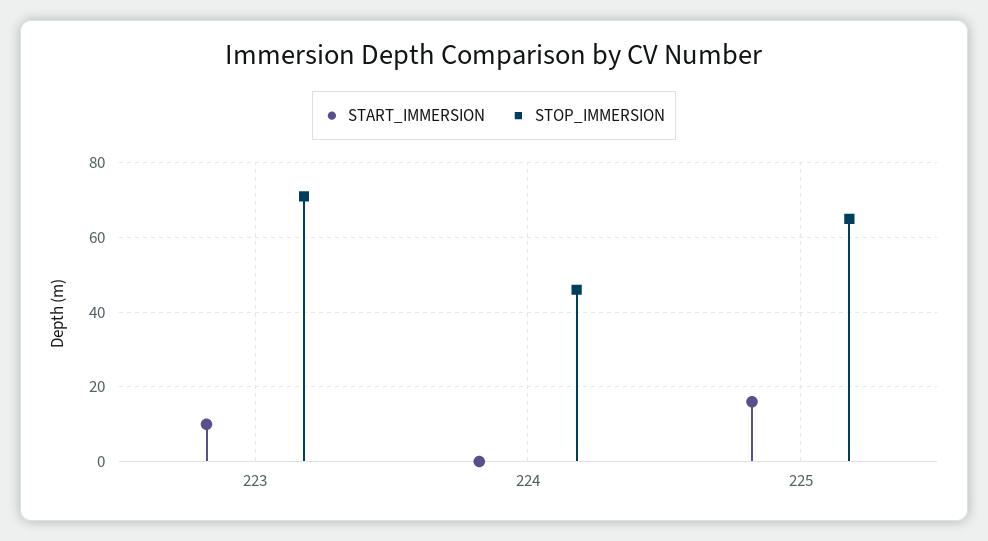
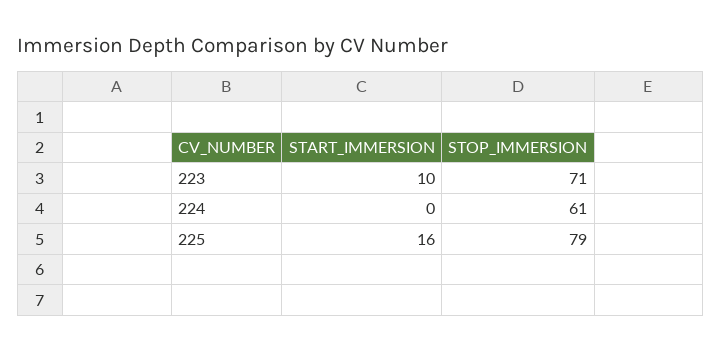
STOP_IMMERSION, 224: 45 -> 61
STOP_IMMERSION, 225: 65 -> 79

